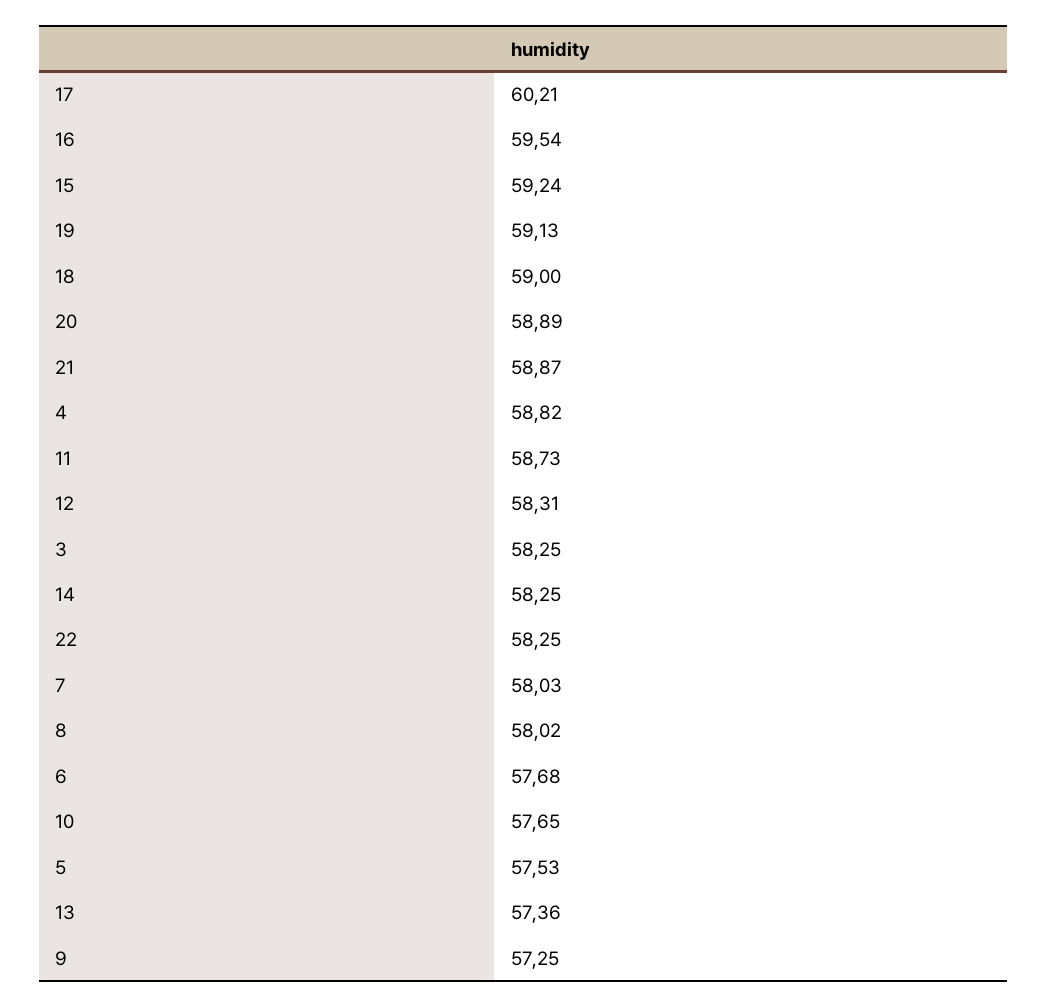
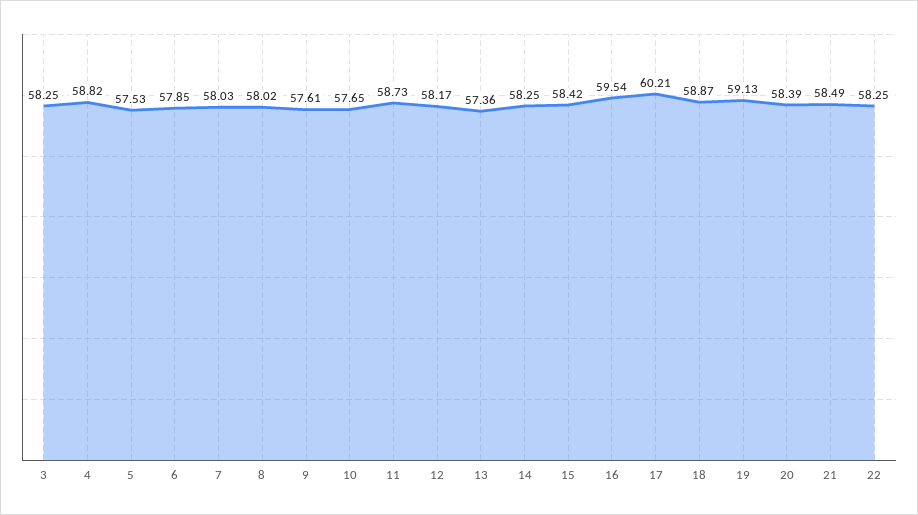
15: 59.24 -> 58.42
18: 59 -> 58.87
20: 58.89 -> 58.39
21: 58.87 -> 58.49
12: 58.31 -> 58.17
6: 57.68 -> 57.85
9: 57.25 -> 57.61

